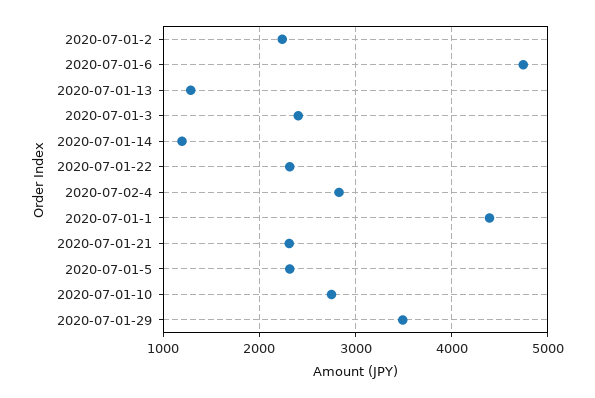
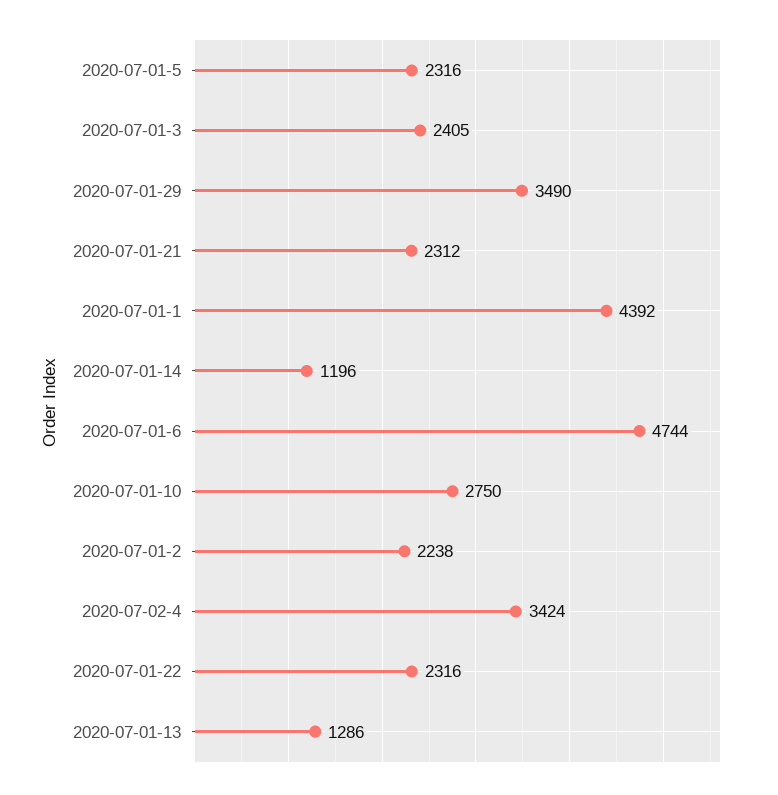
2020-07-02-4: 2800 -> 3424

